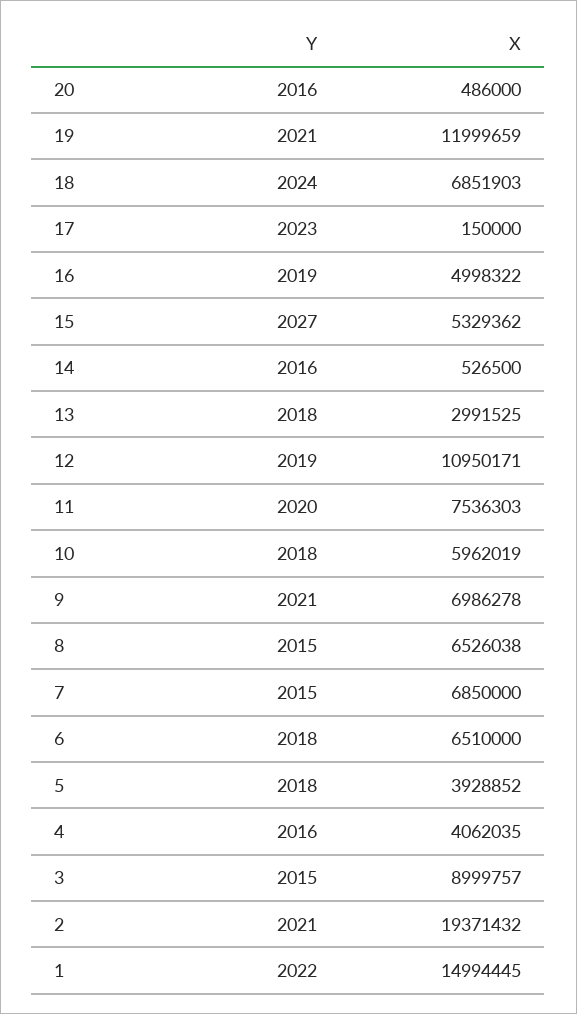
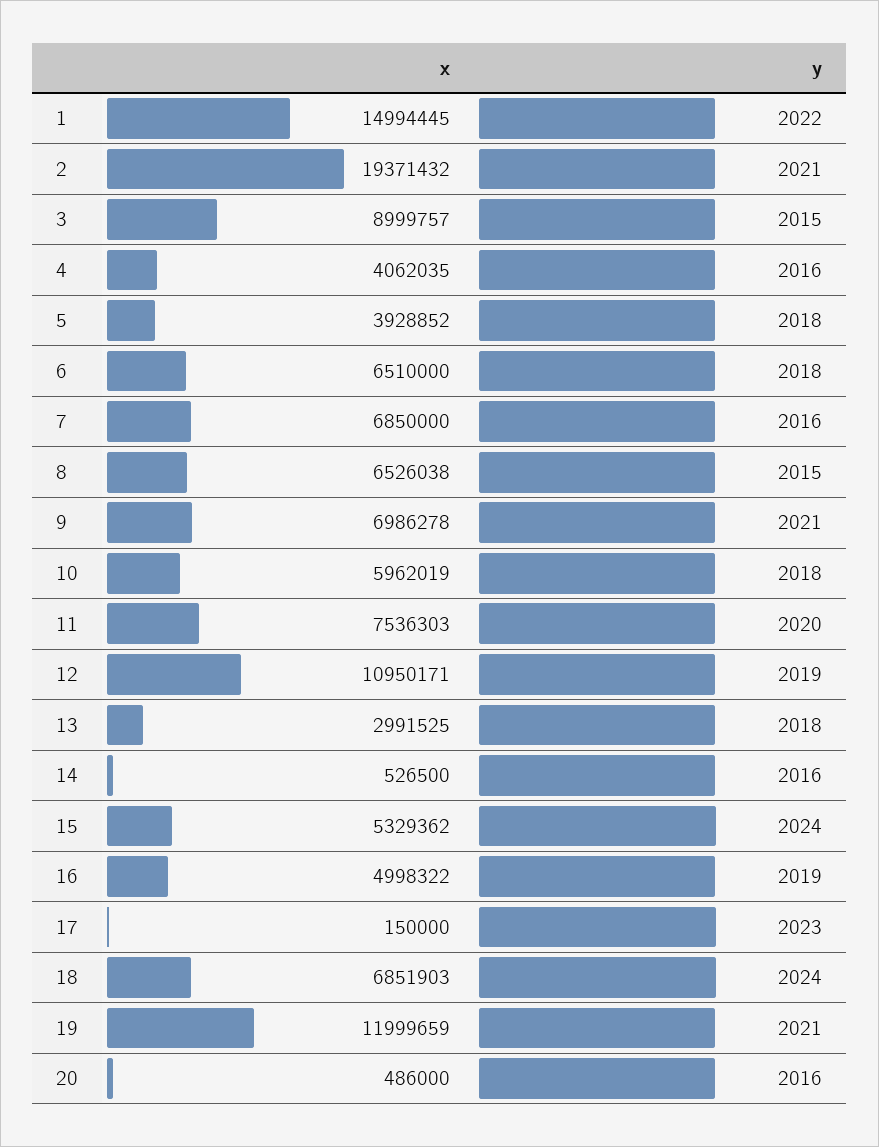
Y, 15: 2027 -> 2024
Y, 7: 2015 -> 2016

